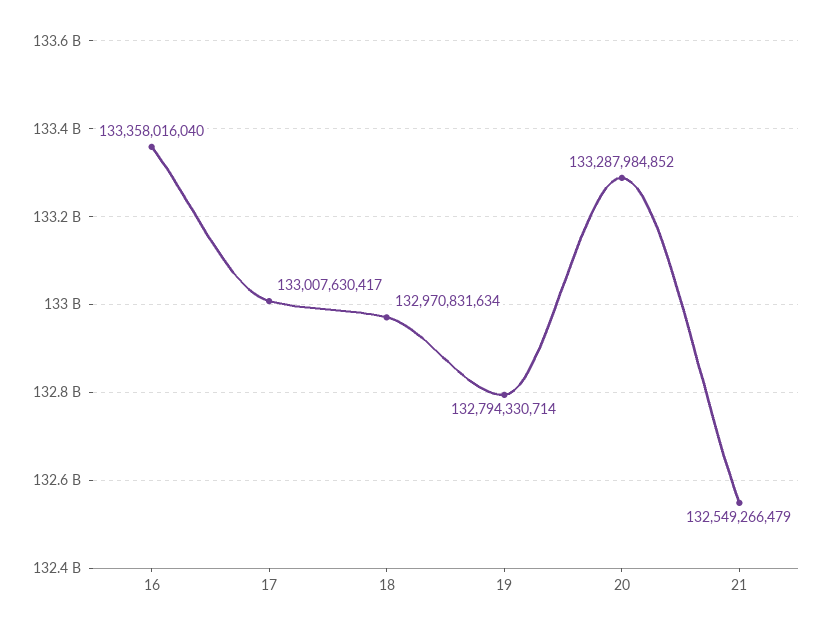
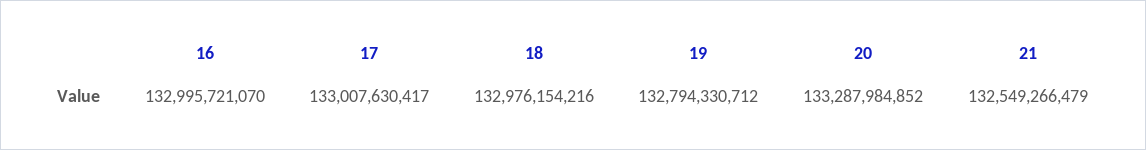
16: 133358016040 -> 132995721070
18: 132970831634 -> 132976154216
19: 132794330714 -> 132794330712

